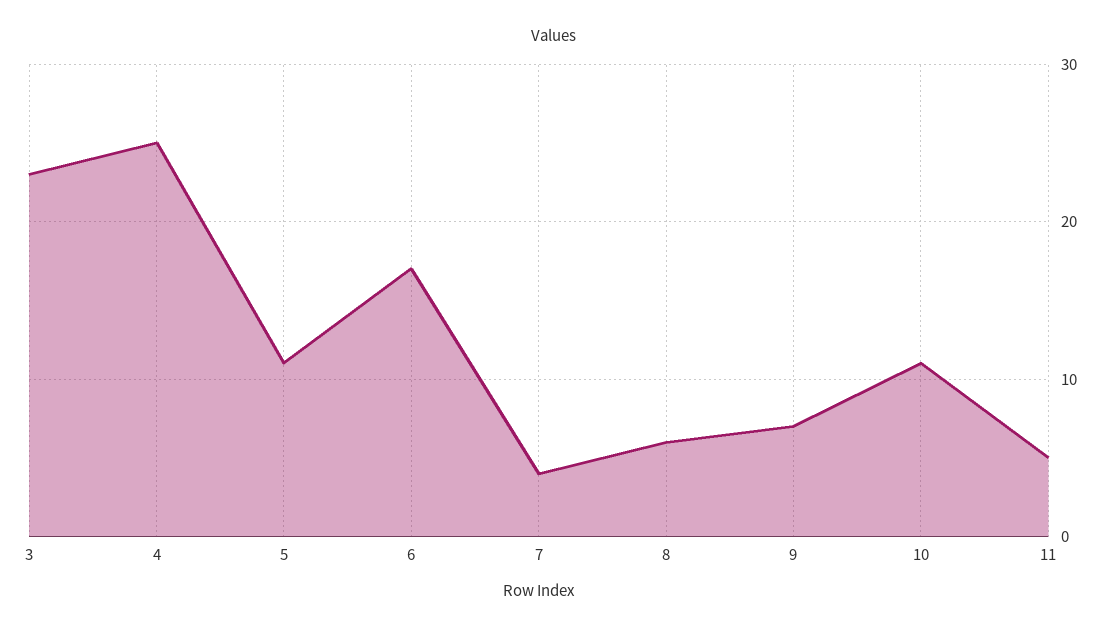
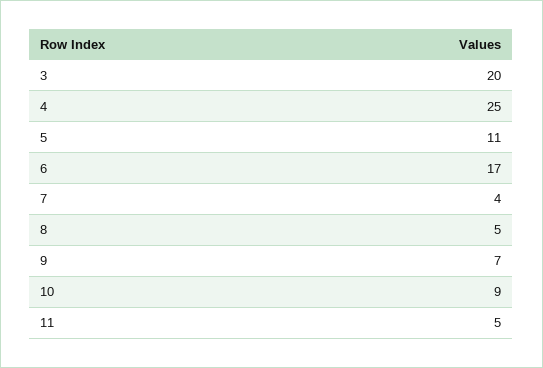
3: 23 -> 20
8: 6 -> 5
10: 11 -> 9

